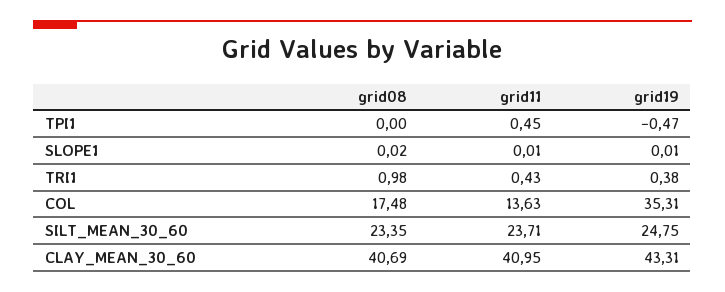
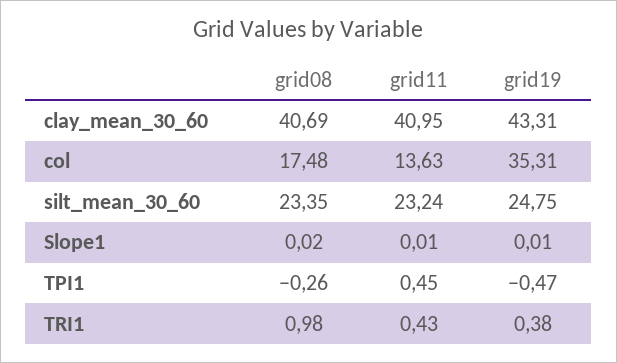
grid08, TPI1: 0 -> -0.26
grid11, SILT_MEAN_30_60: 23.71 -> 23.24

